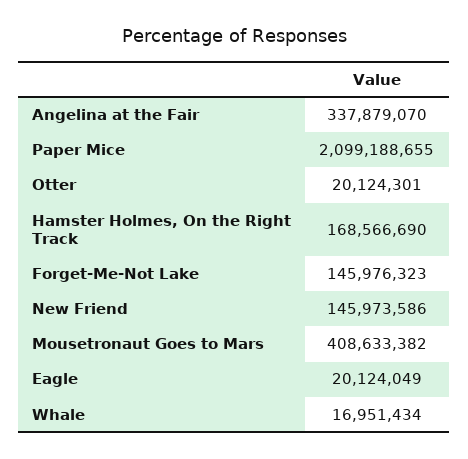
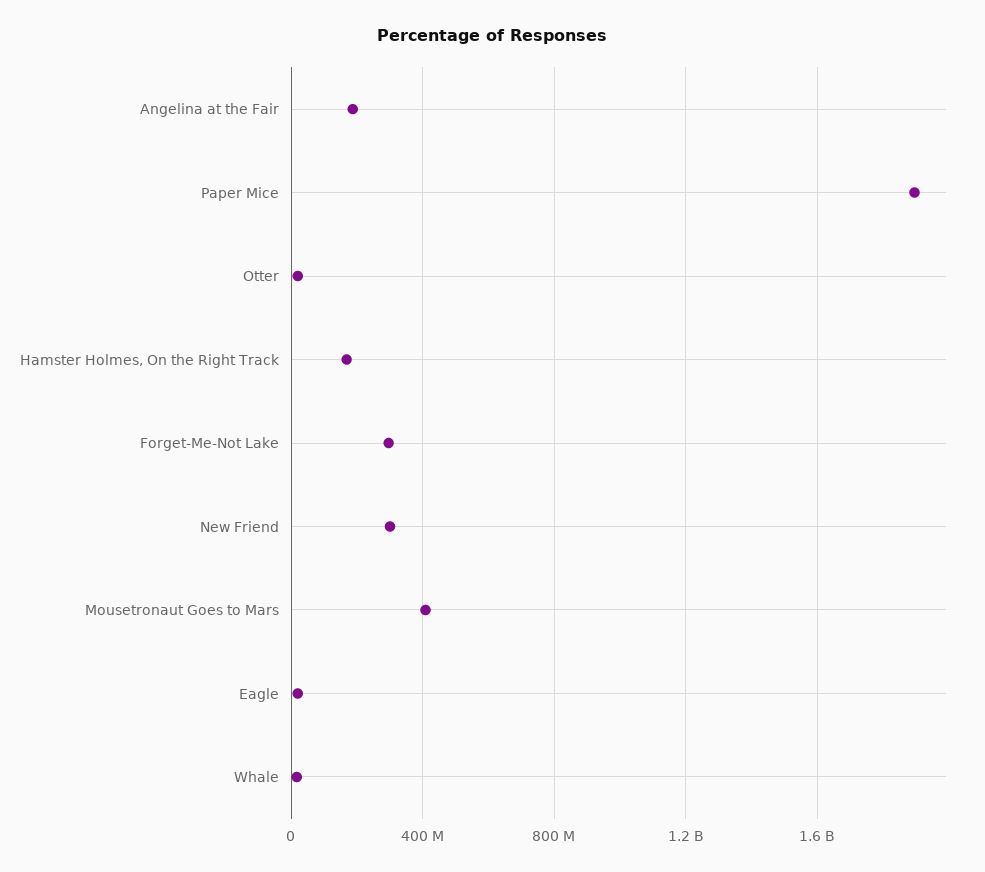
Angelina at the Fair: 337879070 -> 200000000
Paper Mice: 2099188655 -> 1900000000
Forget-Me-Not Lake: 145976323 -> 300000000
New Friend: 145973586 -> 300000000

